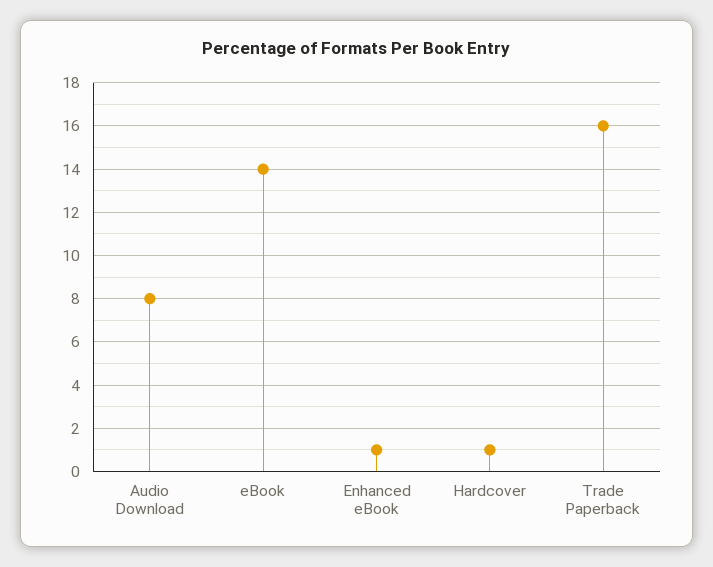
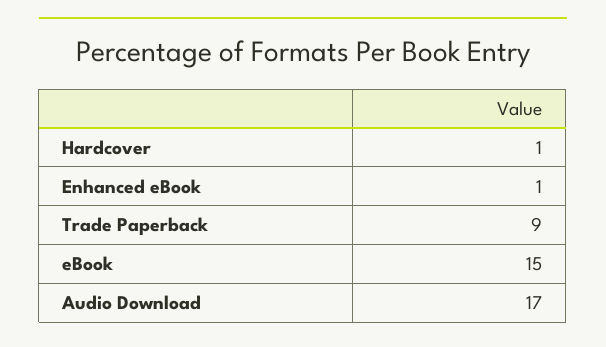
Audio Download: 8 -> 17
eBook: 14 -> 15
Trade Paperback: 16 -> 9

